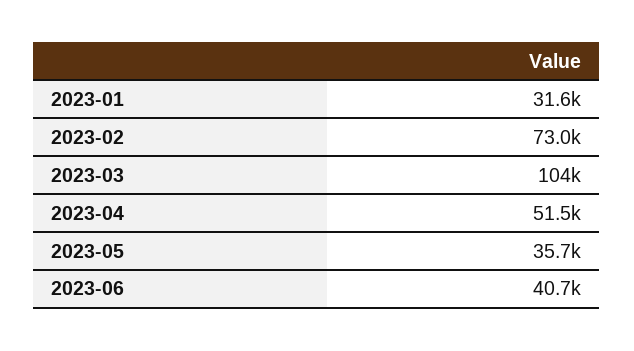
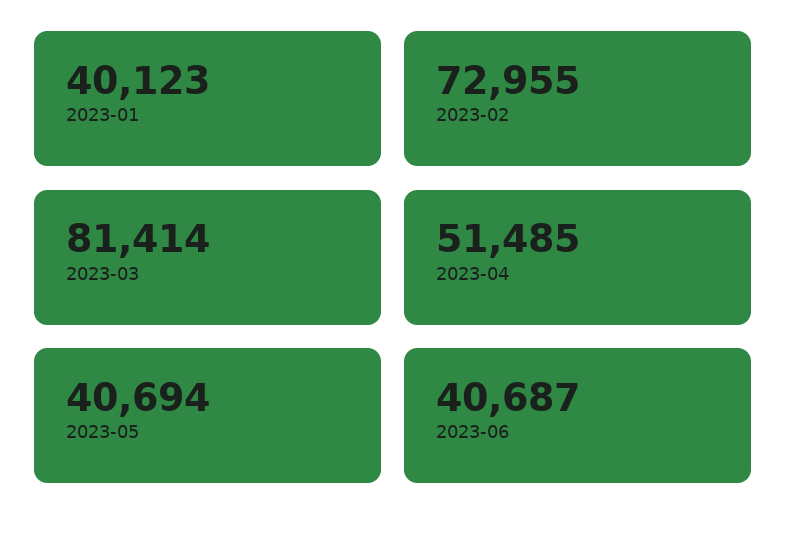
2023-01: 31600 -> 40123
2023-03: 104000 -> 81414
2023-05: 35700 -> 40694

